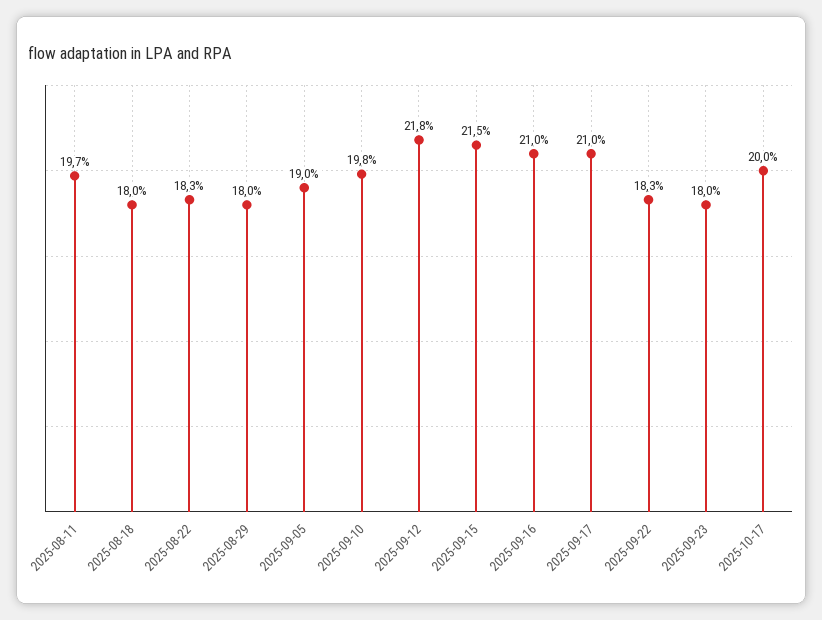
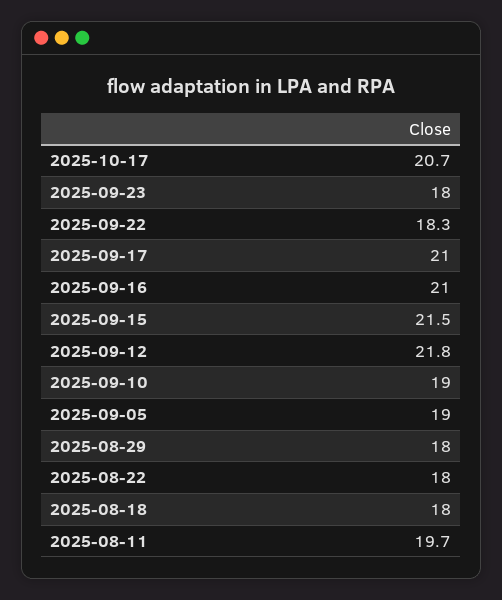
2025-08-22: 18.3 -> 18
2025-09-10: 19.8 -> 19
2025-10-17: 20 -> 20.7

